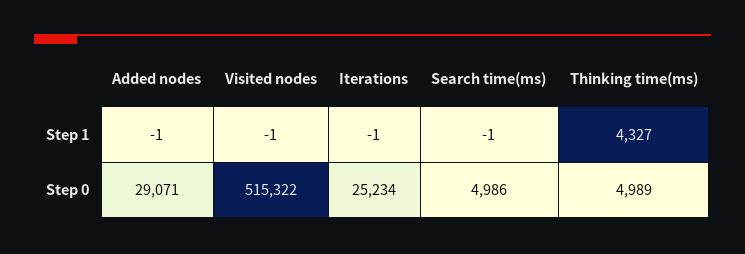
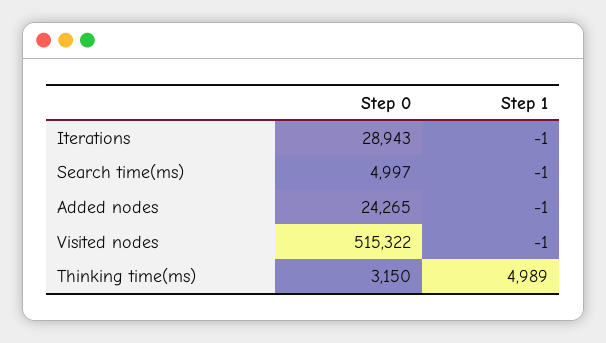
Thinking time(ms), Step 1: 4327 -> 4989
Added nodes, Step 0: 29071 -> 24265
Iterations, Step 0: 25234 -> 28943
Search time(ms), Step 0: 4986 -> 4997
Thinking time(ms), Step 0: 4989 -> 3150

